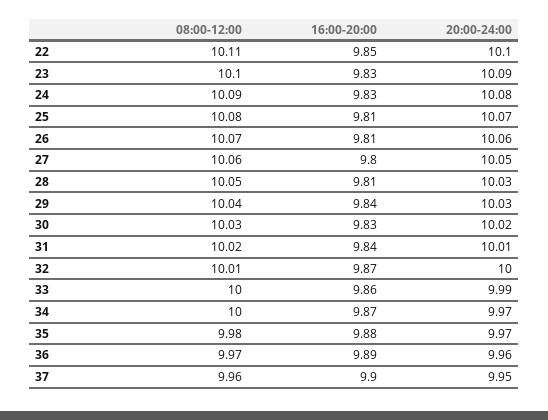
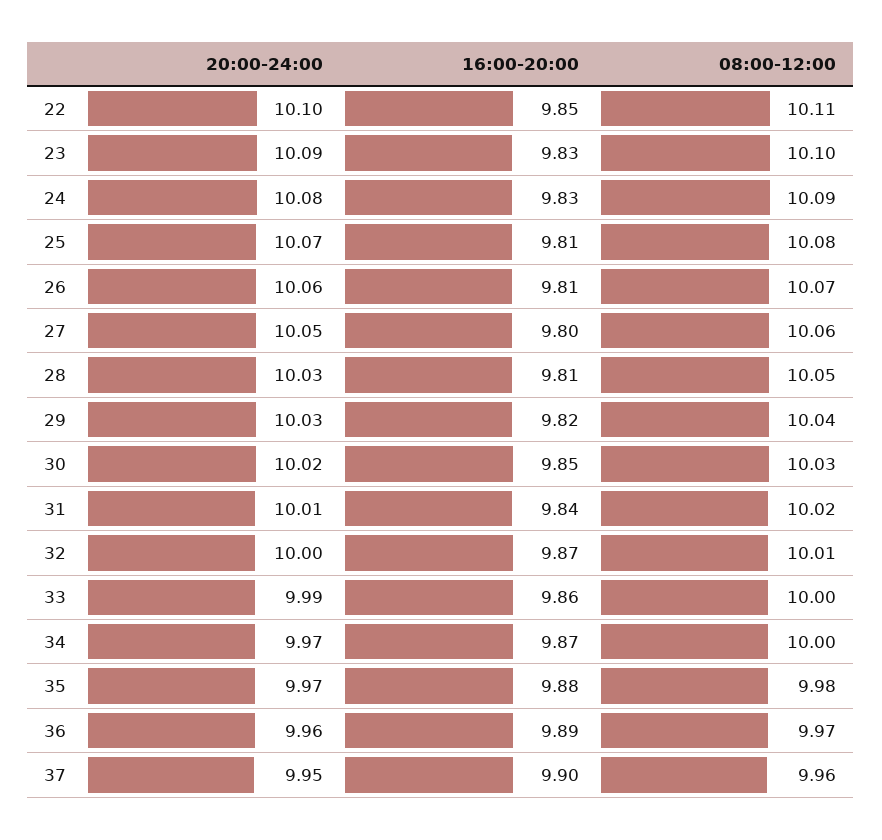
16:00-20:00, 29: 9.84 -> 9.82
16:00-20:00, 30: 9.83 -> 9.85

